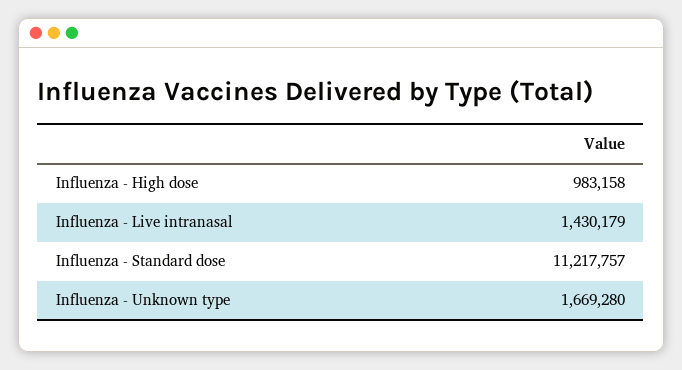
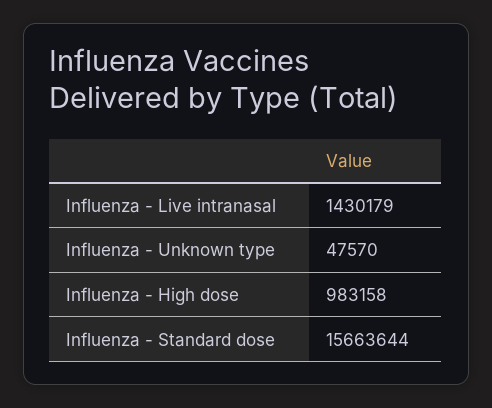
Influenza - Standard dose: 11217757 -> 15663644
Influenza - Unknown type: 1669280 -> 47570

